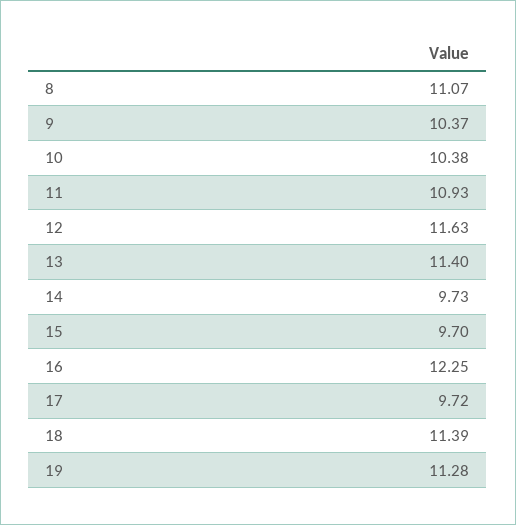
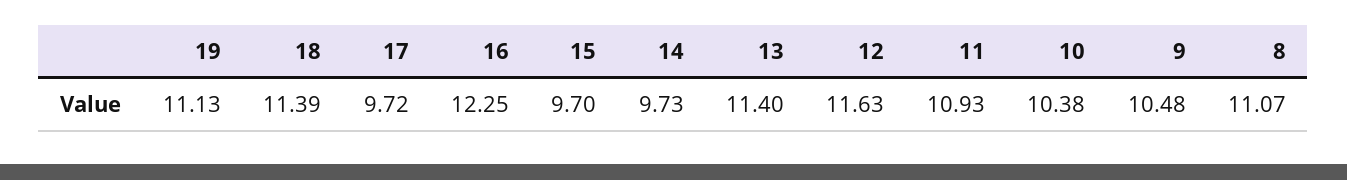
9: 10.37 -> 10.48
19: 11.28 -> 11.13

